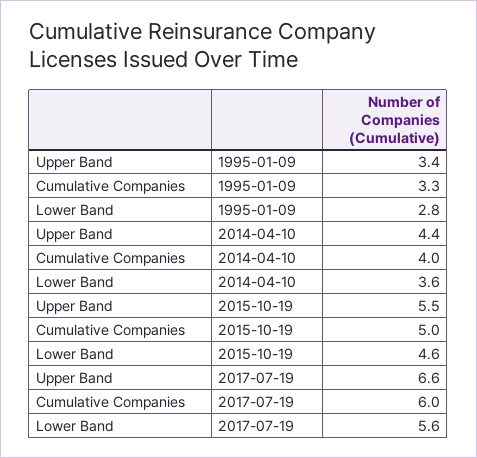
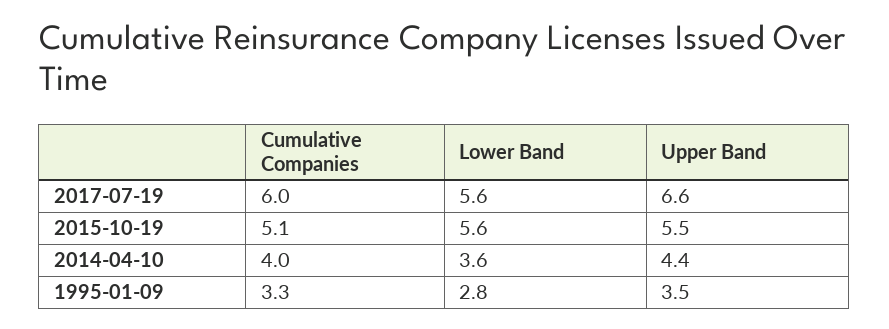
Upper Band, 1995-01-09: 3.4 -> 3.5
Cumulative Companies, 2015-10-19: 5 -> 5.1
Lower Band, 2015-10-19: 4.6 -> 5.6

